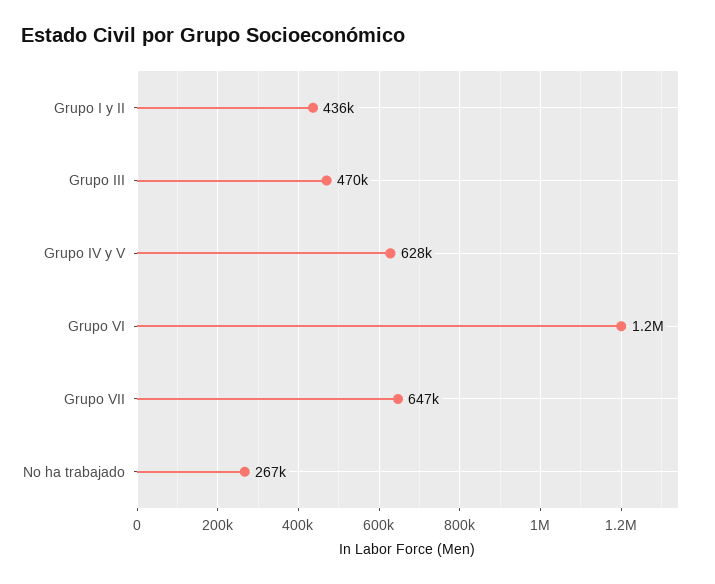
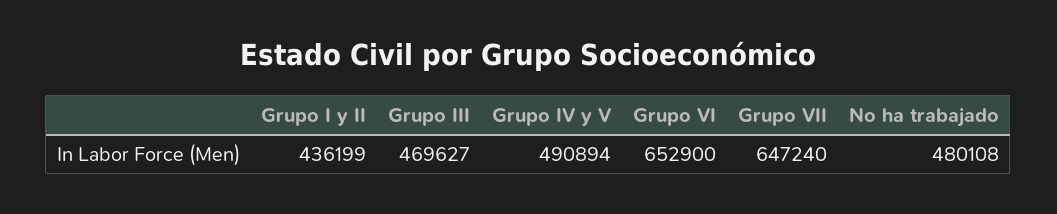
Grupo IV y V: 628000 -> 490894
Grupo VI: 1200000 -> 652900
No ha trabajado: 267000 -> 480108

